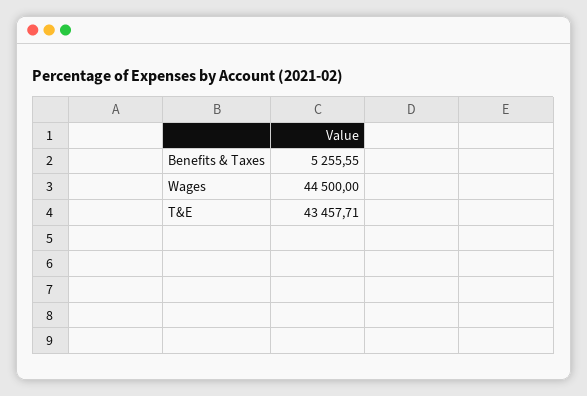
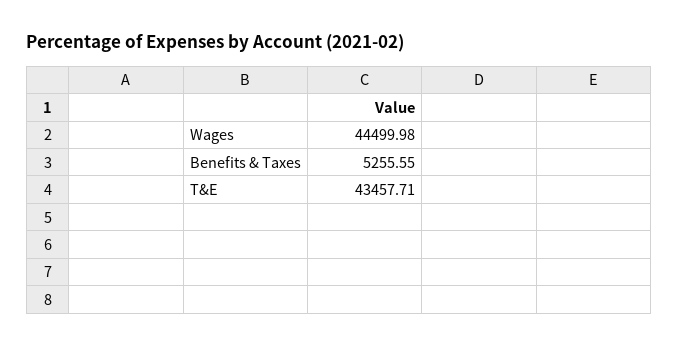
Wages: 44500 -> 44499.98

